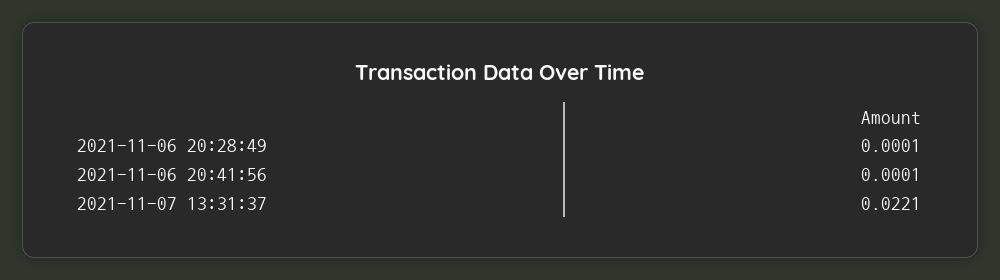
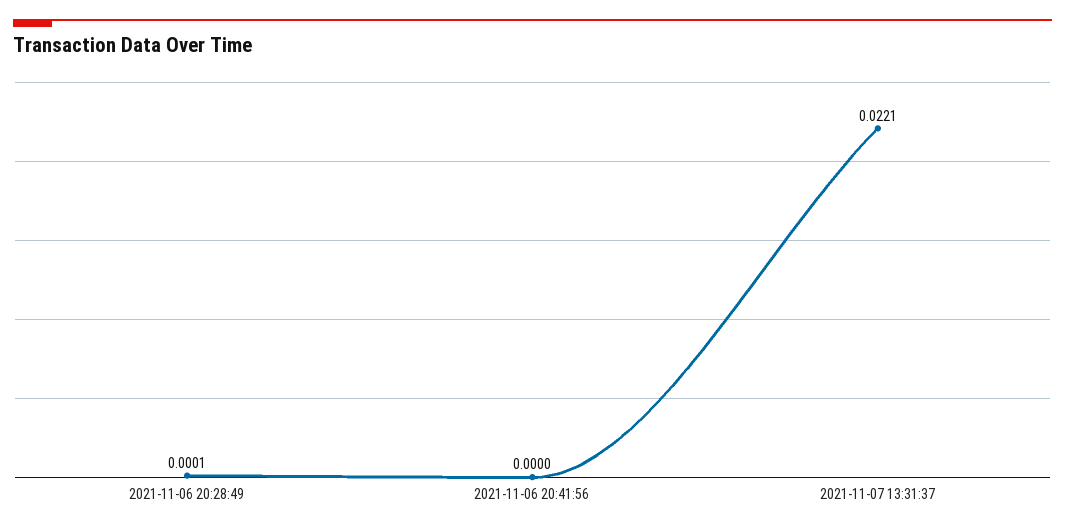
2021-11-06 20:41:56: 0.0001 -> 0

